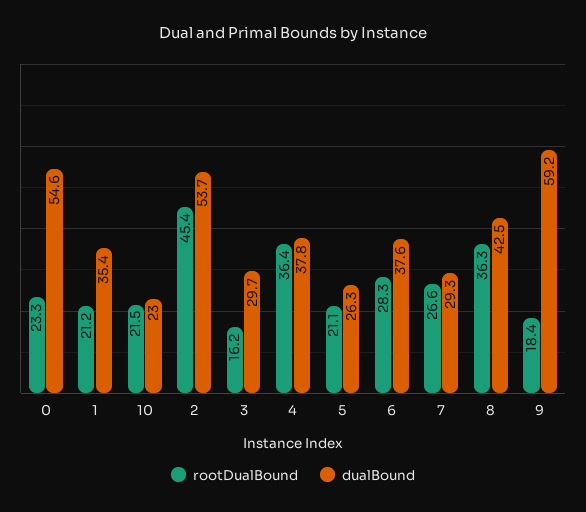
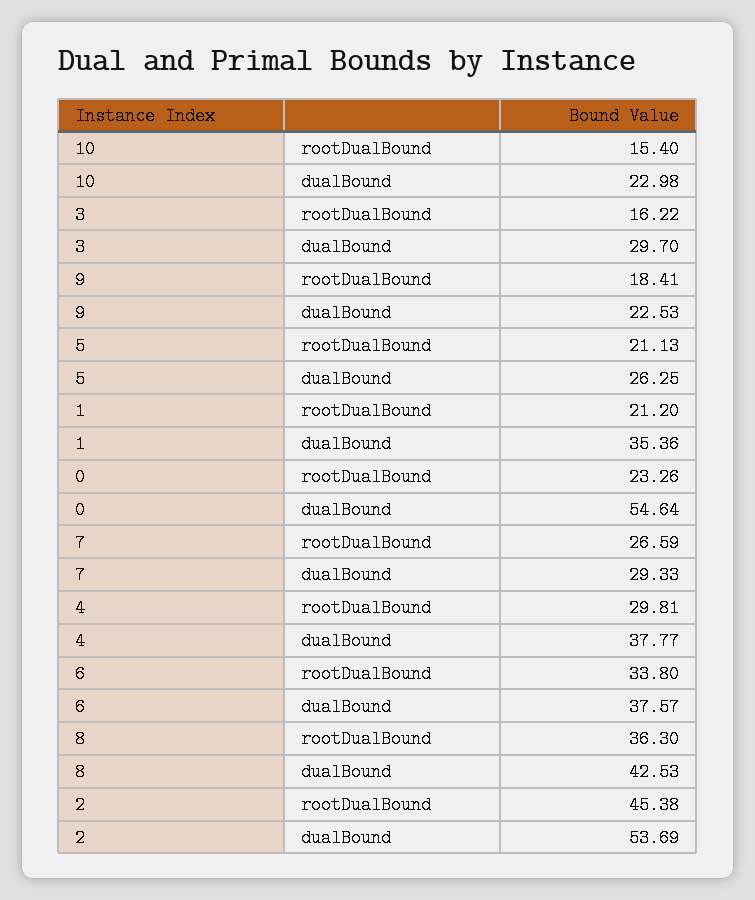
rootDualBound, 10: 21.5 -> 15.4
rootDualBound, 4: 36.4 -> 29.81
rootDualBound, 6: 28.3 -> 33.8
dualBound, 9: 59.2 -> 22.53

